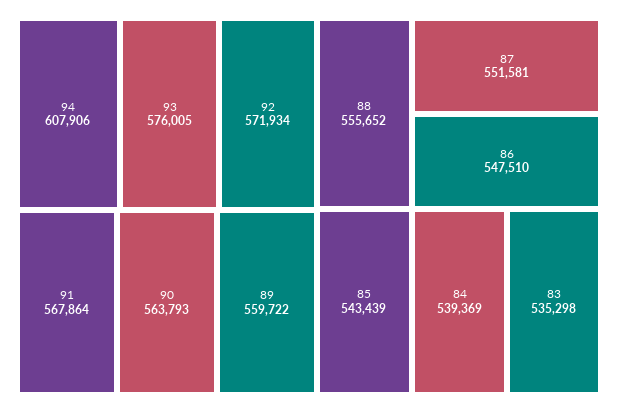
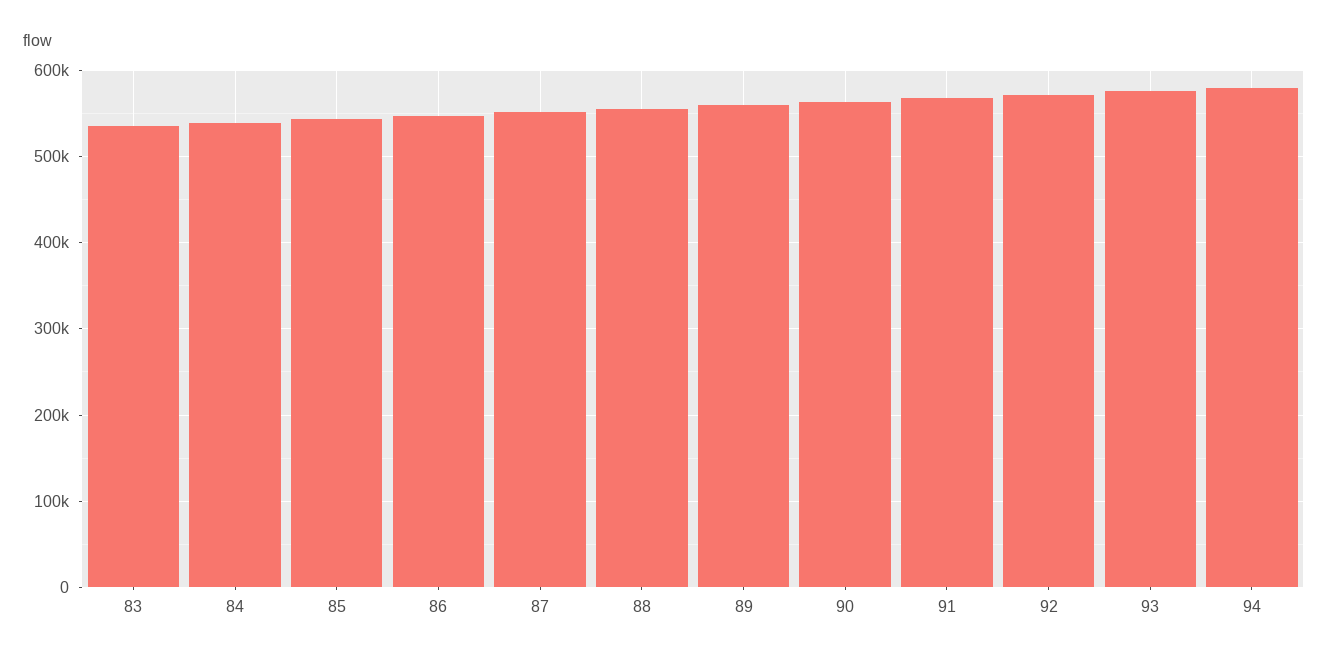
94: 607906 -> 580000

